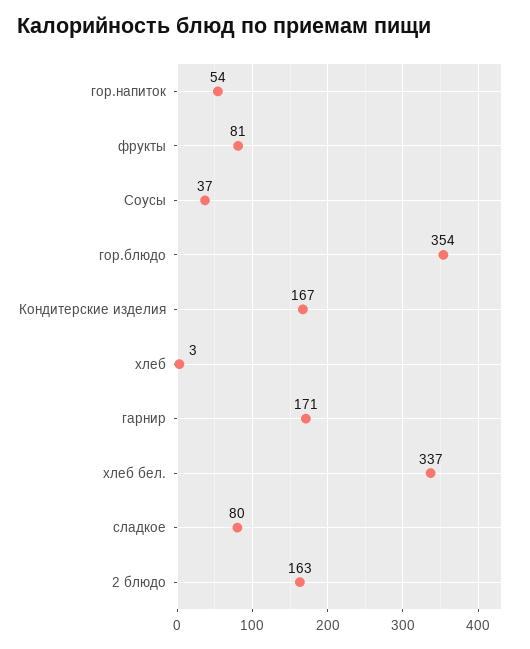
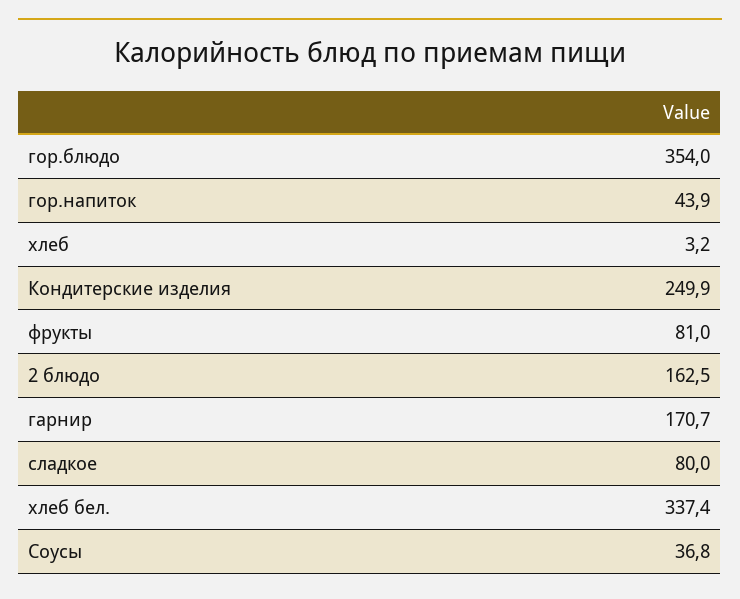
гор.напиток: 54 -> 43.9
Кондитерские изделия: 167 -> 249.9

